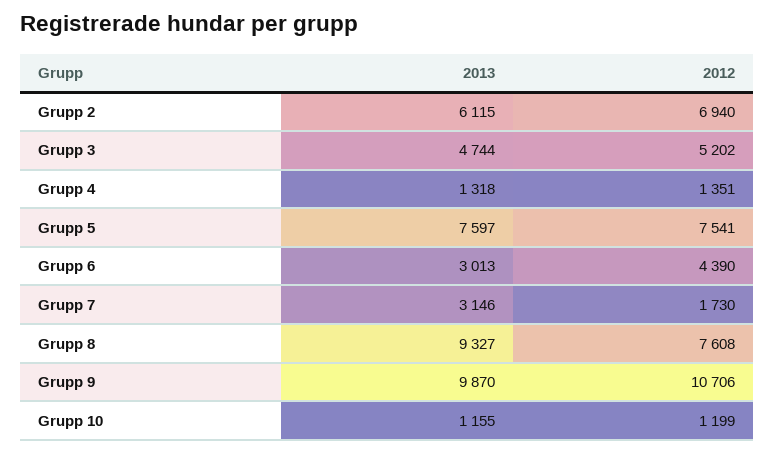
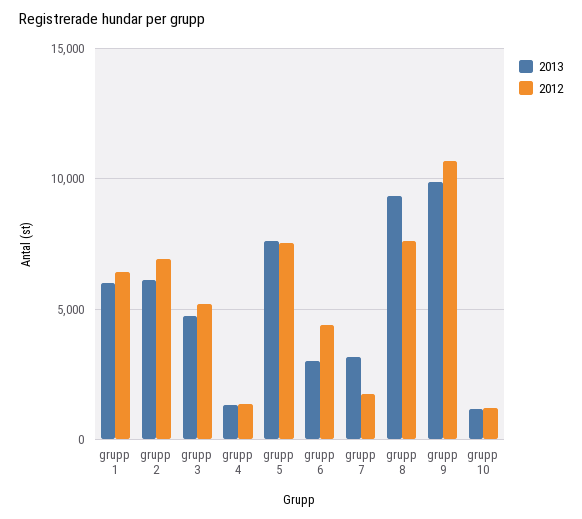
2013, grupp 1: none -> 6000
2012, grupp 1: none -> 6500

